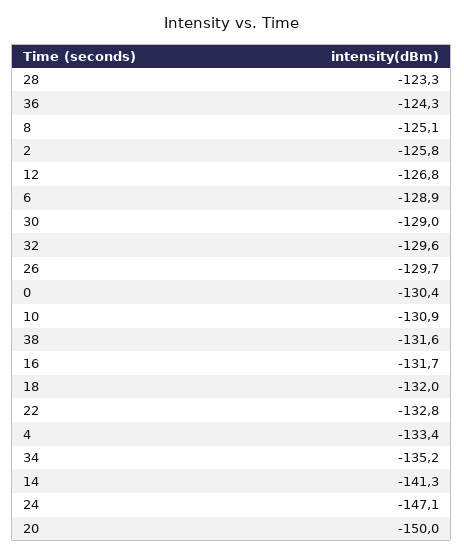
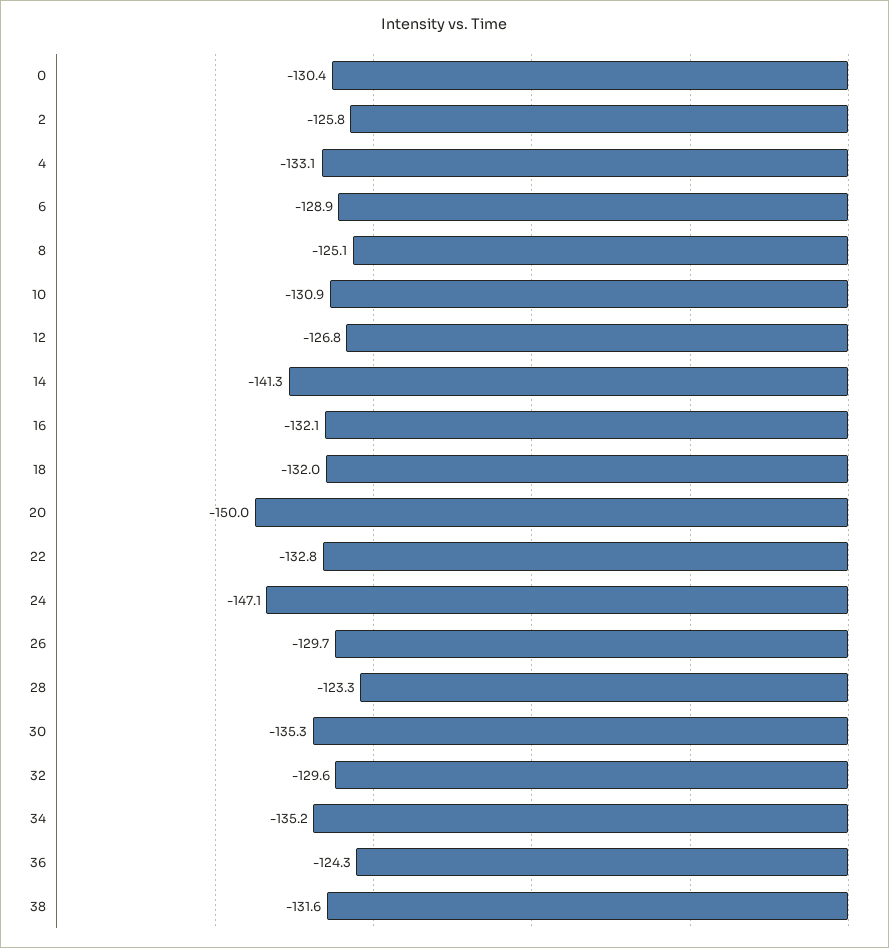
30: -129 -> -135.3
16: -131.7 -> -132.1
4: -133.4 -> -133.1

